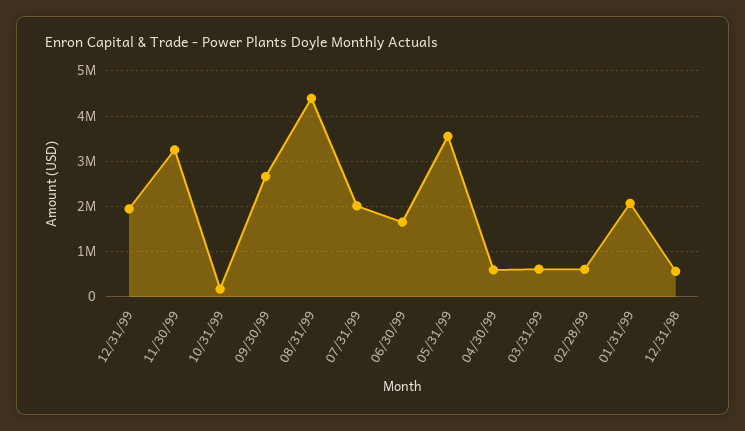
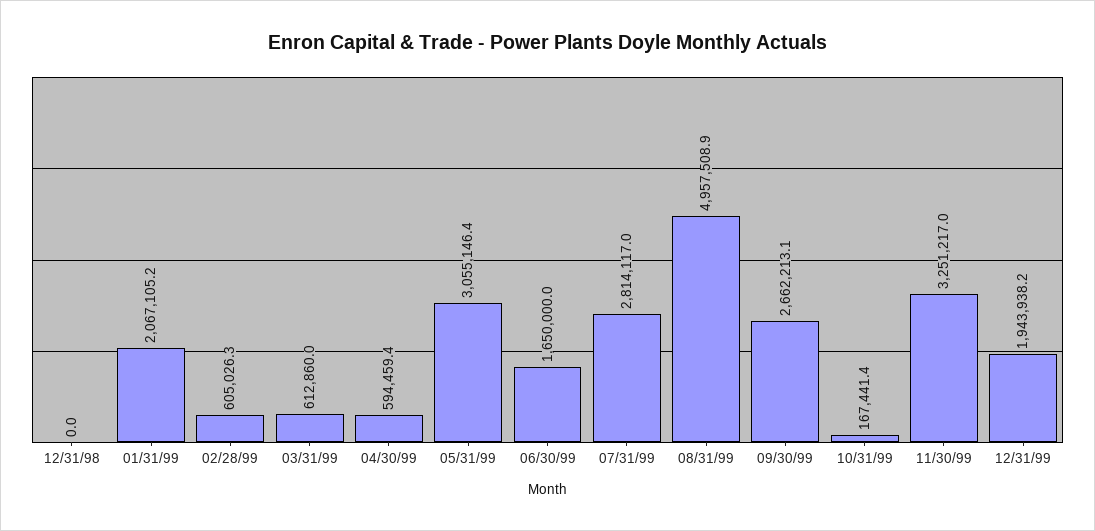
08/31/99: 4400000 -> 4957508.9
07/31/99: 2000000 -> 2814117
05/31/99: 3600000 -> 3055146.4
12/31/98: 600000 -> 0

